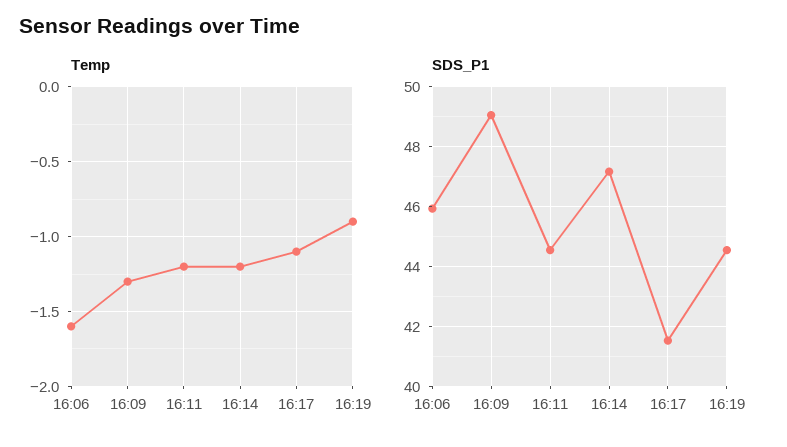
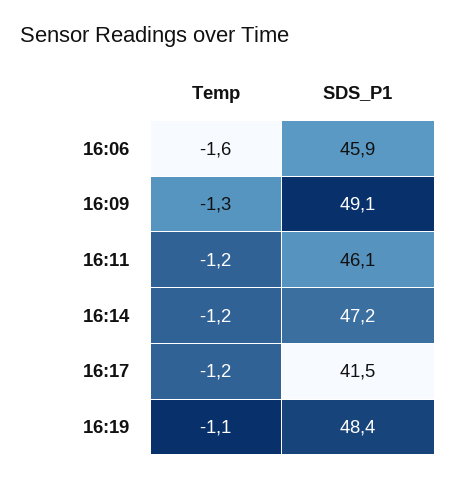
Temp, 16:17: -1.1 -> -1.2
Temp, 16:19: -0.9 -> -1.1
SDS_P1, 16:11: 44.5 -> 46.1
SDS_P1, 16:19: 44.5 -> 48.4

